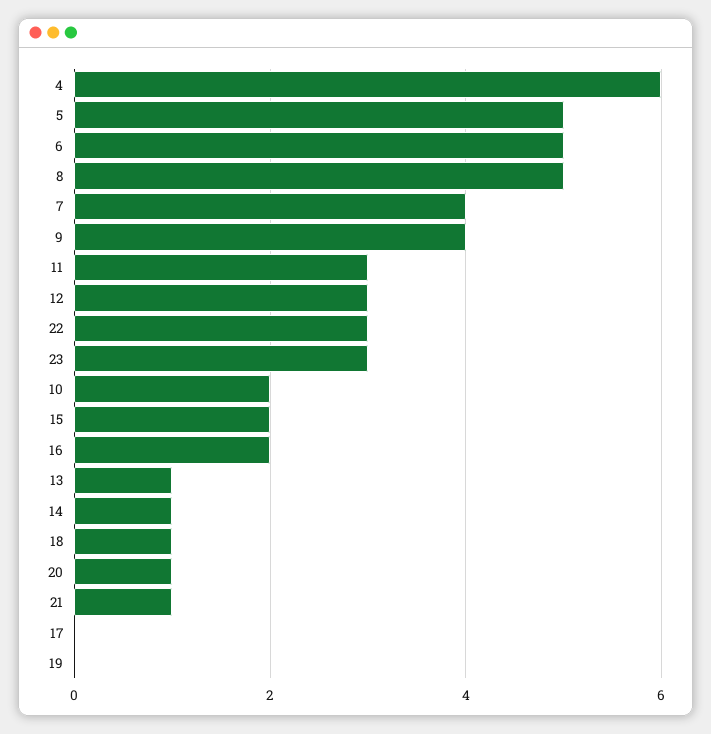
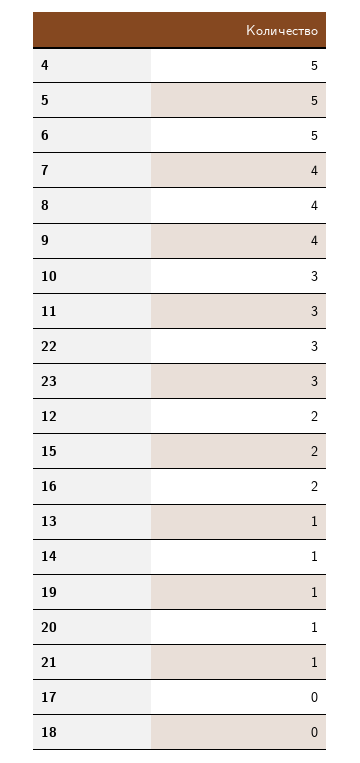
4: 6 -> 5
8: 5 -> 4
12: 3 -> 2
10: 2 -> 3
18: 1 -> 0
19: 0 -> 1

